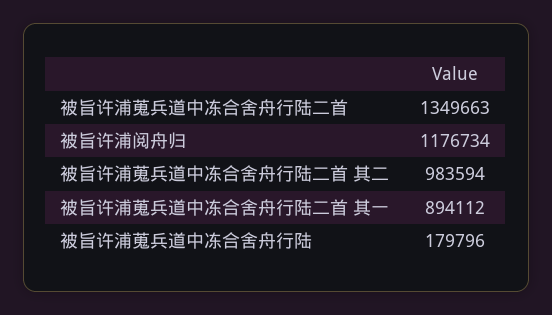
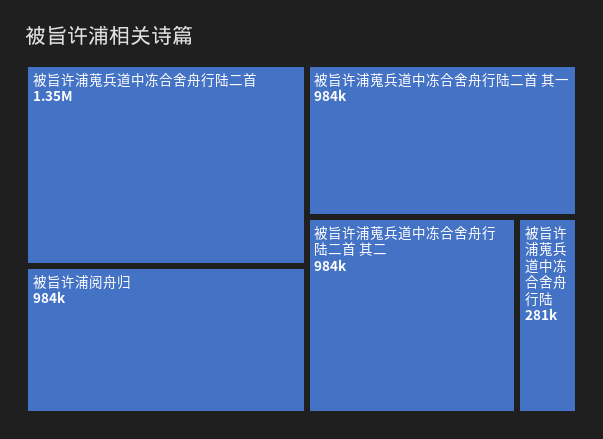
被旨许浦阅舟归: 1176734 -> 984000
被旨许浦蒐兵道中冻合舍舟行陆二首 其一: 894112 -> 984000
被旨许浦蒐兵道中冻合舍舟行陆: 179796 -> 281000

